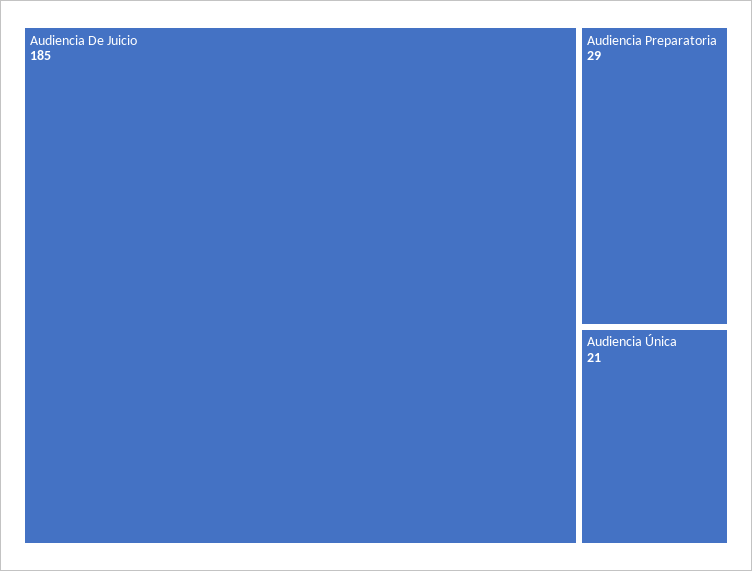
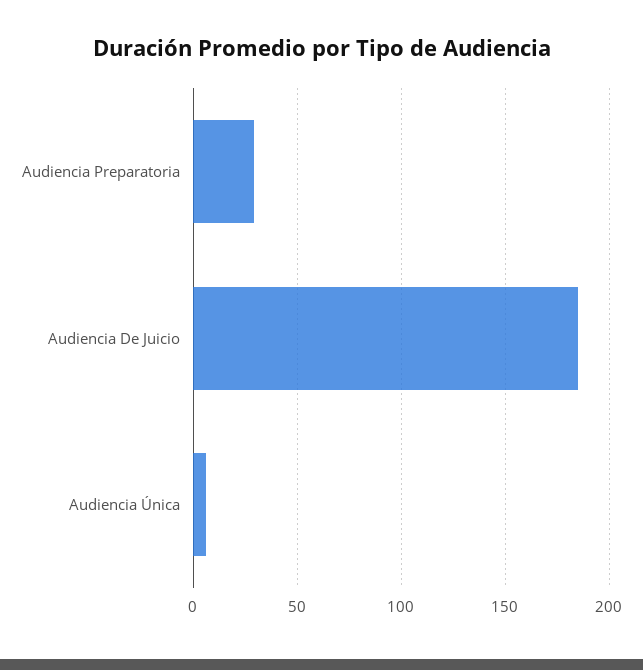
Audiencia Única: 21 -> 5

